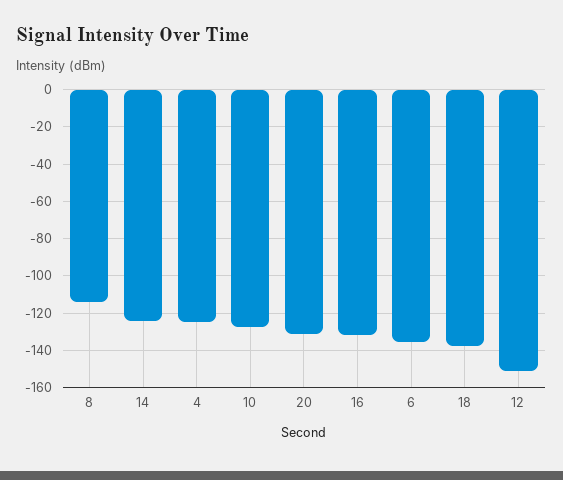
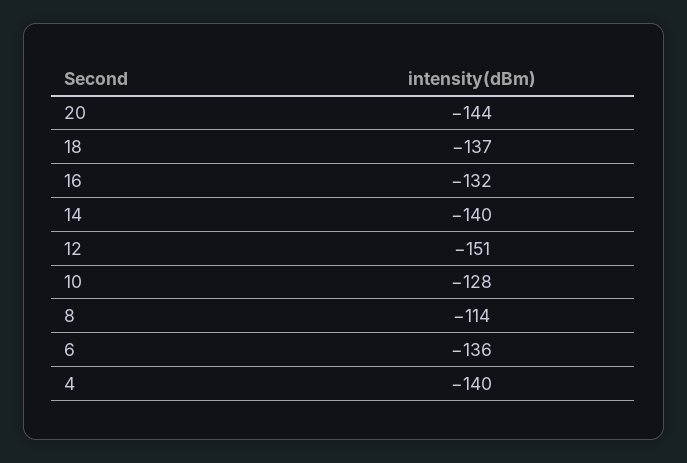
14: -125 -> -140
4: -125 -> -140
20: -130 -> -144

